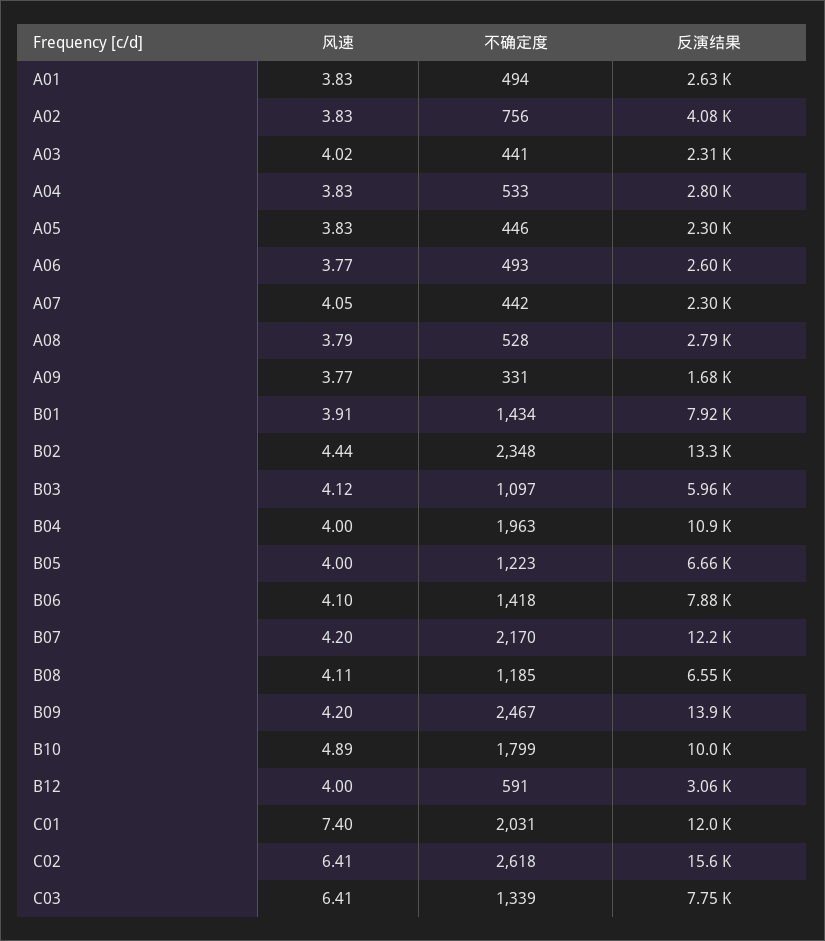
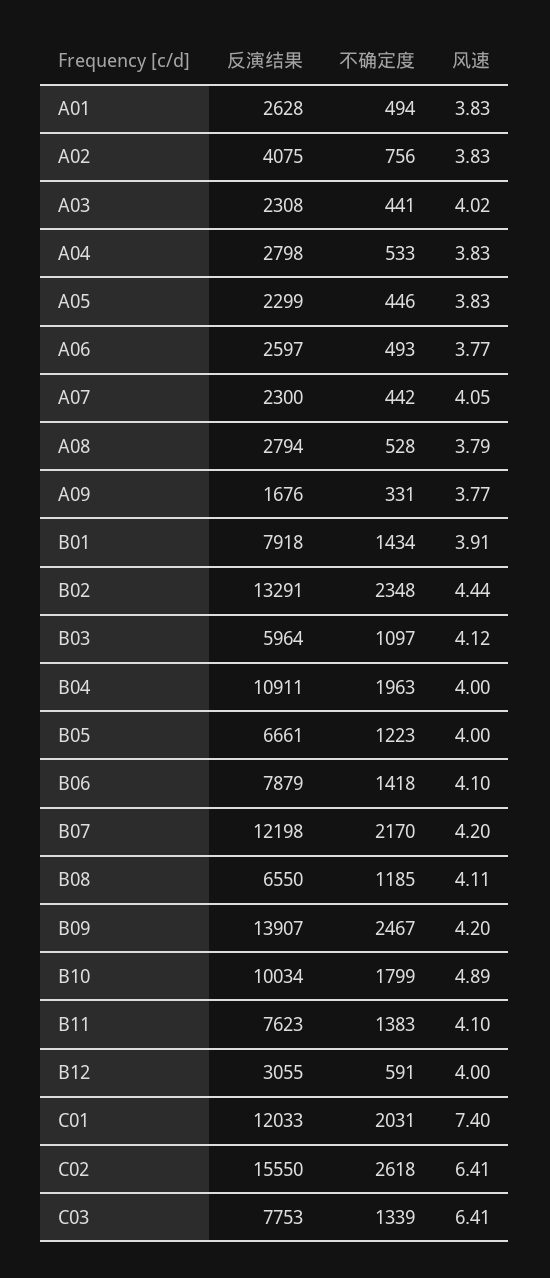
反演结果, B11: none -> 7623
不确定度, B11: none -> 1383
风速, B11: none -> 4.1

